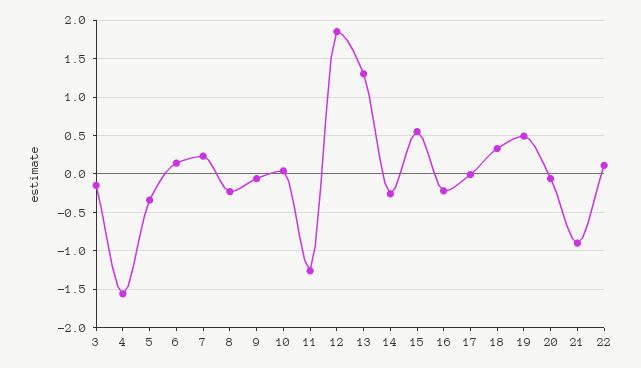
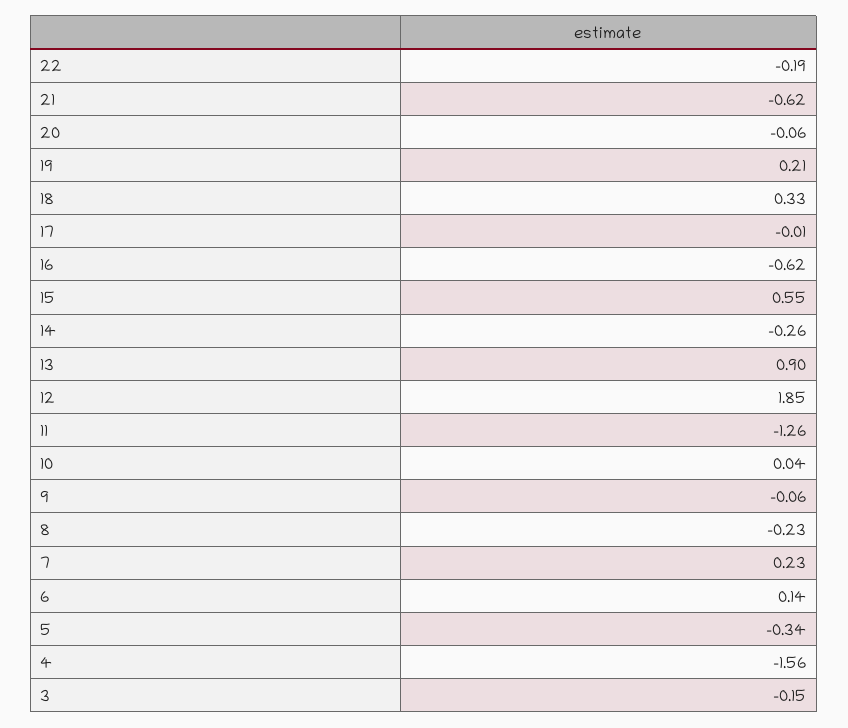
13: 1.3 -> 0.9
16: -0.2 -> -0.62
19: 0.5 -> 0.21
21: -0.9 -> -0.62
22: 0.1 -> -0.19

